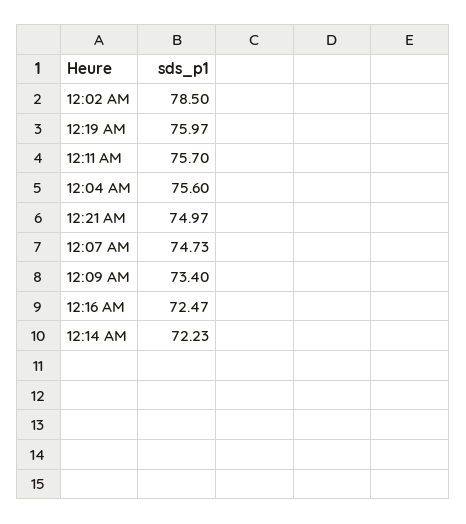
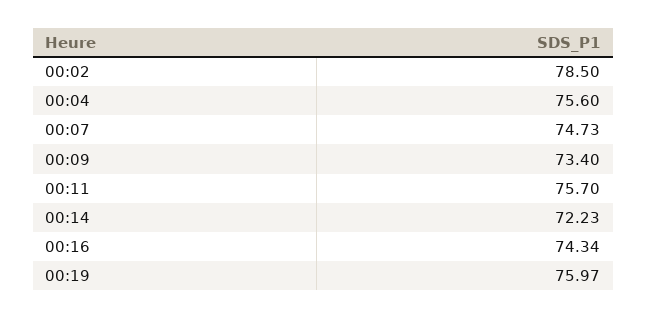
12:21 AM: 74.97 -> none
12:16 AM: 72.47 -> 74.34

